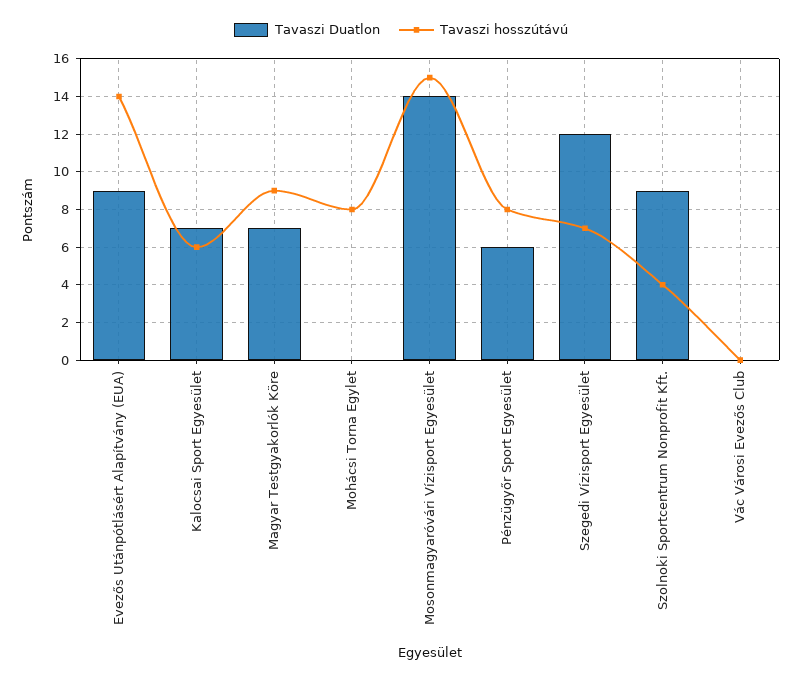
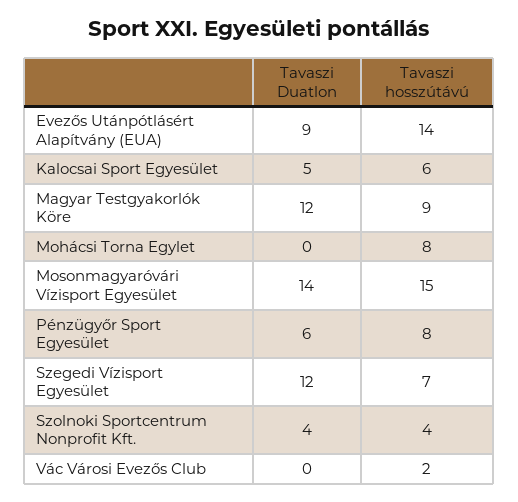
Tavaszi Duatlon, Kalocsai Sport Egyesület: 7 -> 5
Tavaszi Duatlon, Magyar Testgyakorlók Köre: 7 -> 12
Tavaszi Duatlon, Szolnoki Sportcentrum Nonprofit Kft.: 9 -> 4
Tavaszi hosszútávú, Vác Városi Evezős Club: 0 -> 2

